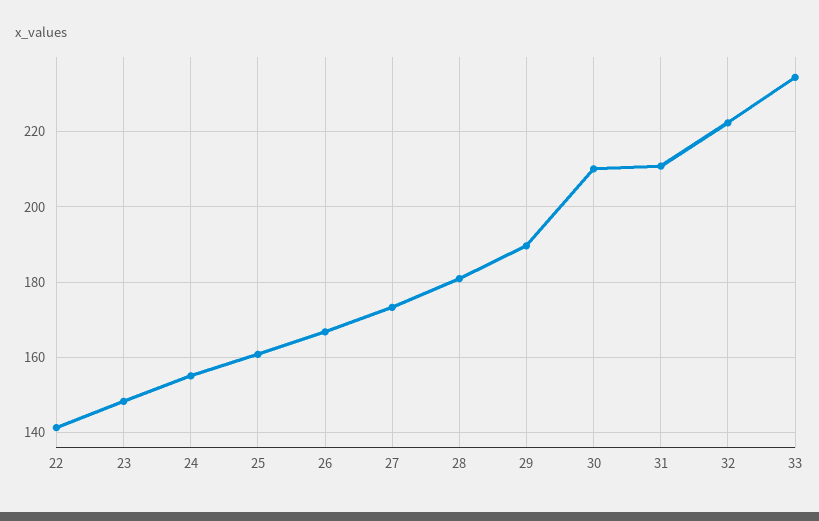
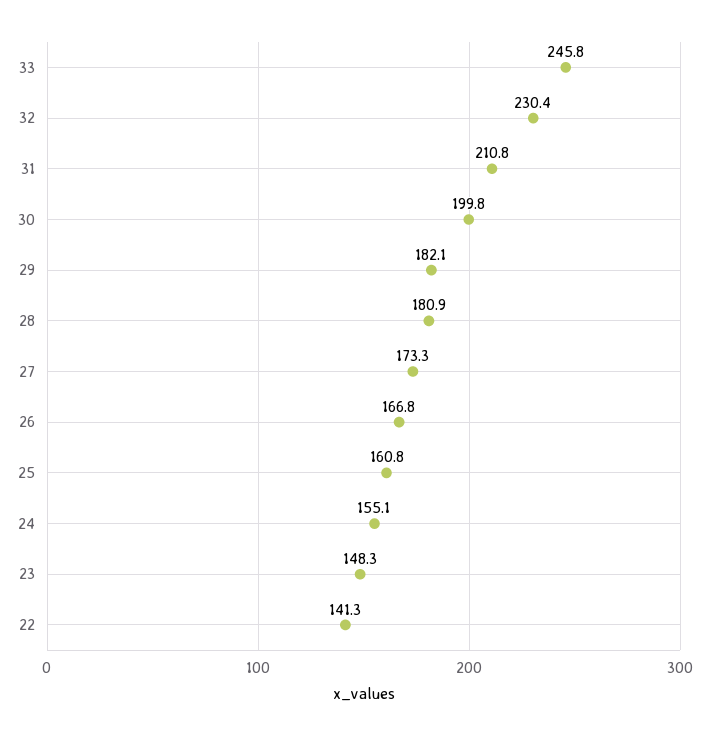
29: 190 -> 182.1
30: 210 -> 199.8
32: 222 -> 230.4
33: 234 -> 245.8

